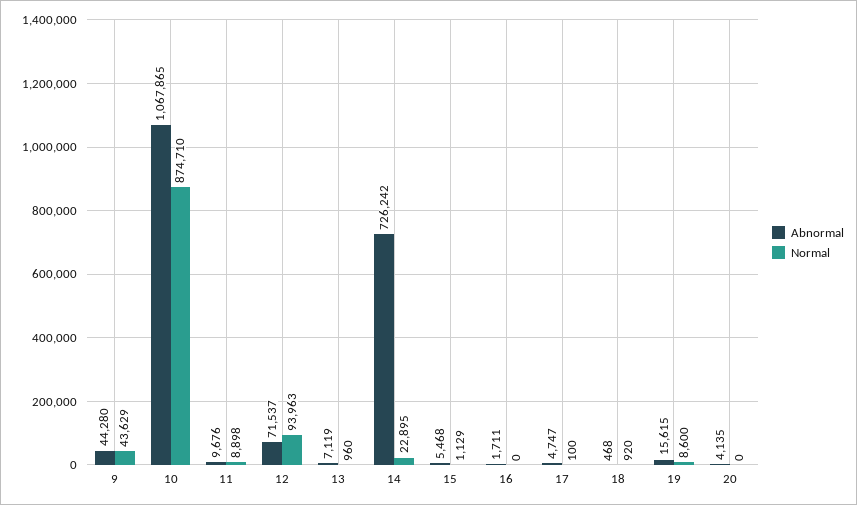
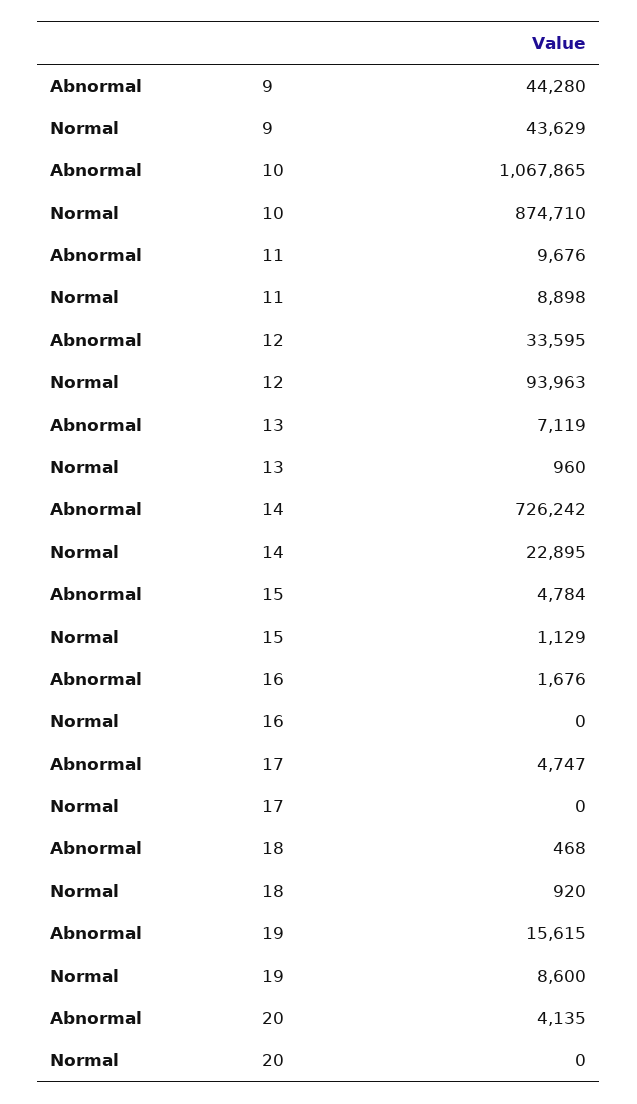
Abnormal, 12: 71537 -> 33595
Abnormal, 15: 5468 -> 4784
Abnormal, 16: 1711 -> 1676
Normal, 17: 100 -> 0

